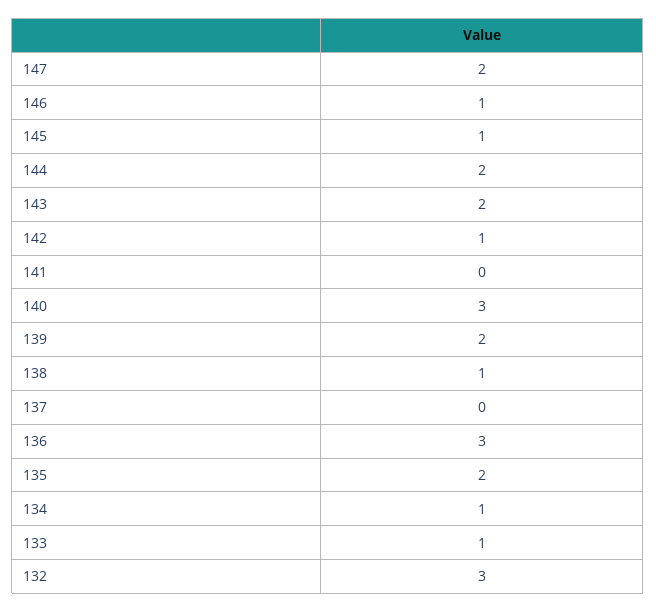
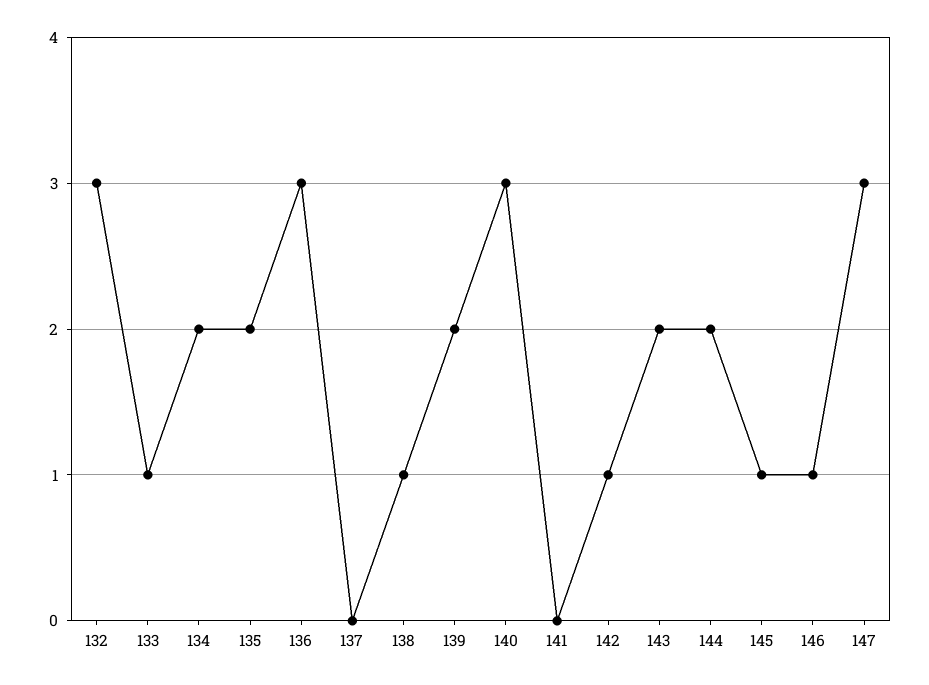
147: 2 -> 3
134: 1 -> 2

